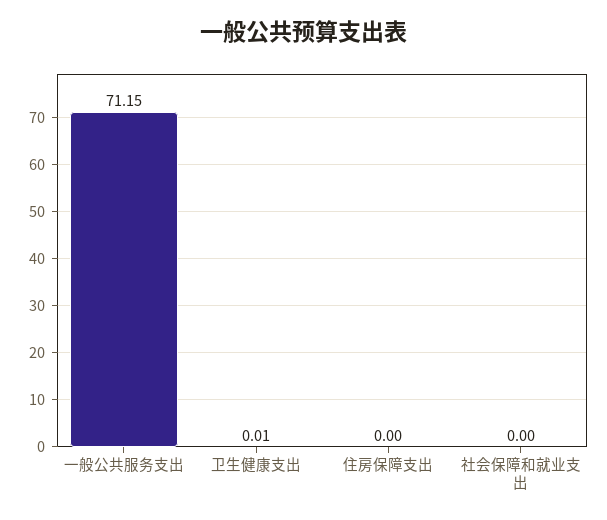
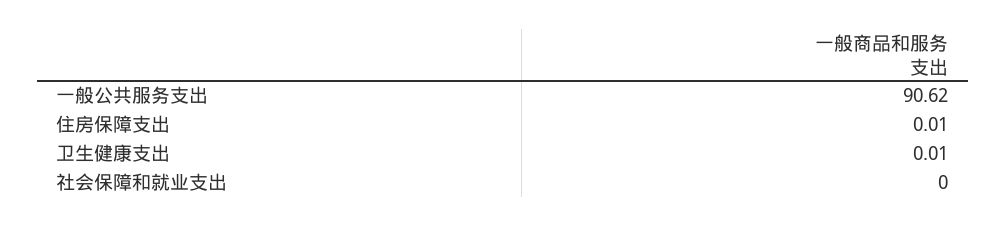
一般公共服务支出: 71.15 -> 90.62
住房保障支出: 0 -> 0.01

